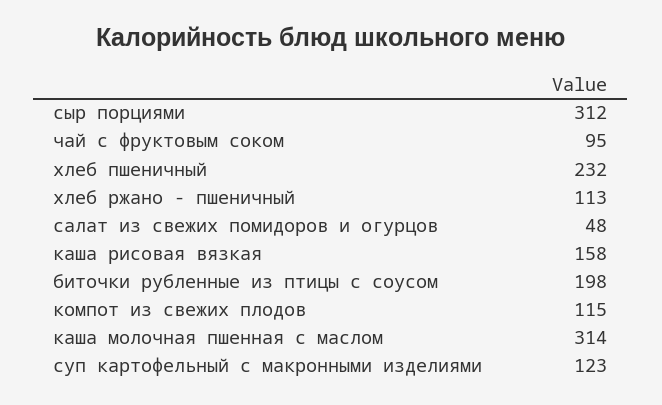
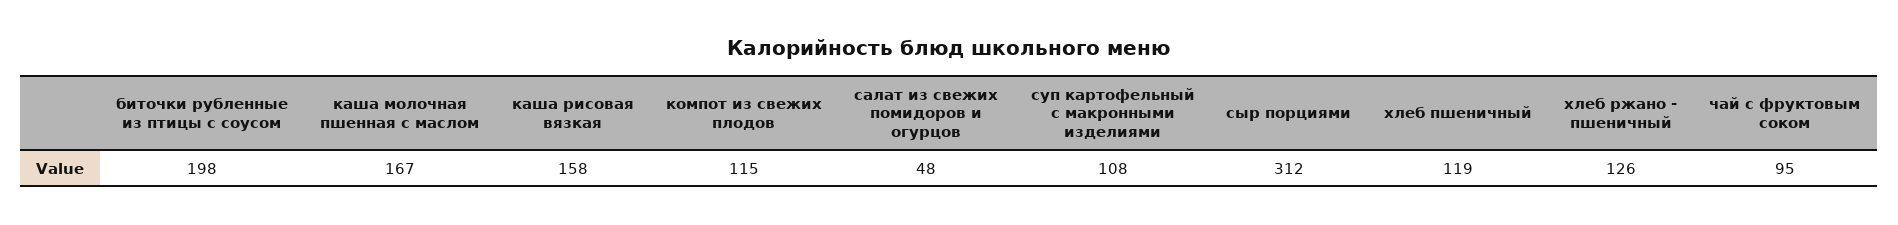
хлеб пшеничный: 232 -> 119
хлеб ржано - пшеничный: 113 -> 126
каша молочная пшенная с маслом: 314 -> 167
суп картофельный с макронными изделиями: 123 -> 108

